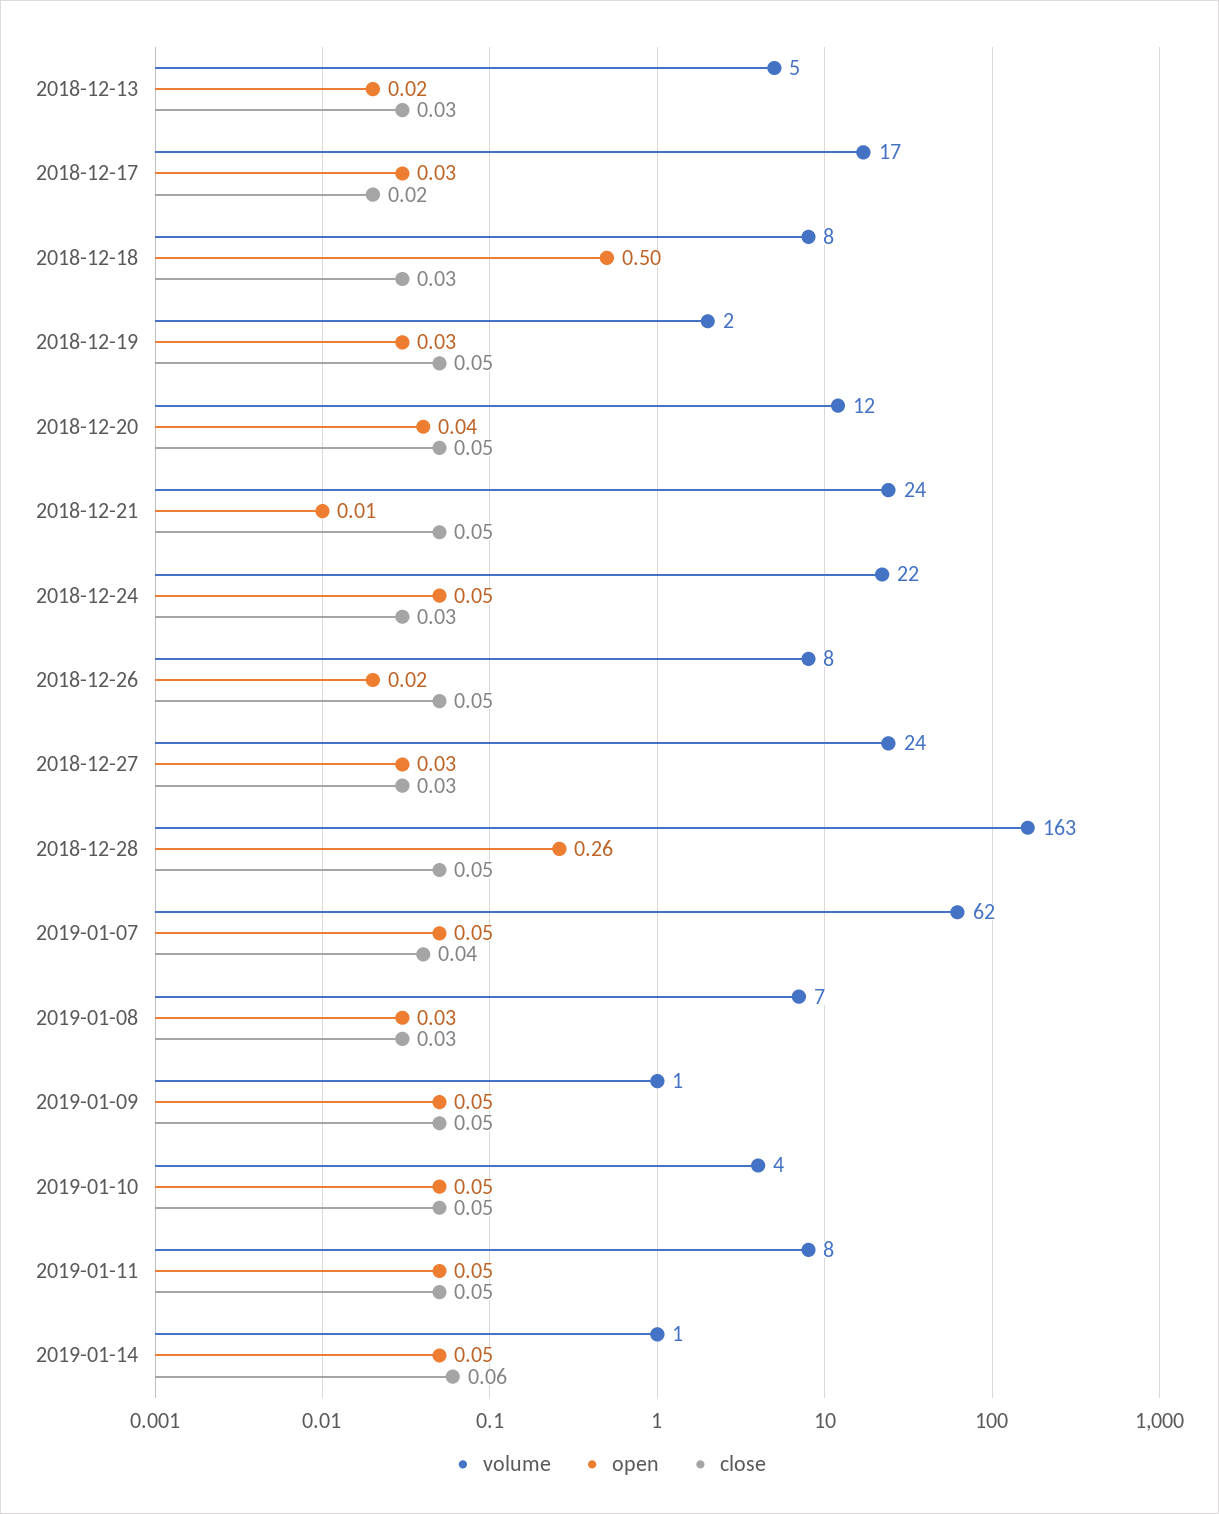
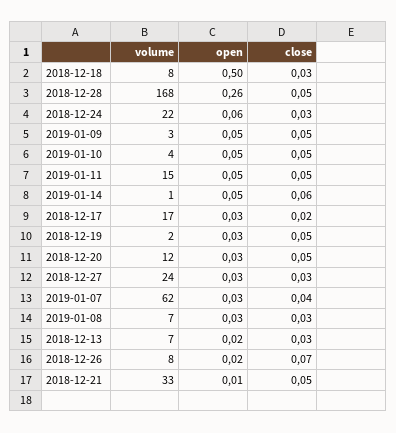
volume, 2018-12-13: 5 -> 7
open, 2018-12-20: 0.04 -> 0.03
volume, 2018-12-21: 24 -> 33
open, 2018-12-24: 0.05 -> 0.06
close, 2018-12-26: 0.05 -> 0.07
volume, 2018-12-28: 163 -> 168
open, 2019-01-07: 0.05 -> 0.03
volume, 2019-01-09: 1 -> 3
volume, 2019-01-11: 8 -> 15

